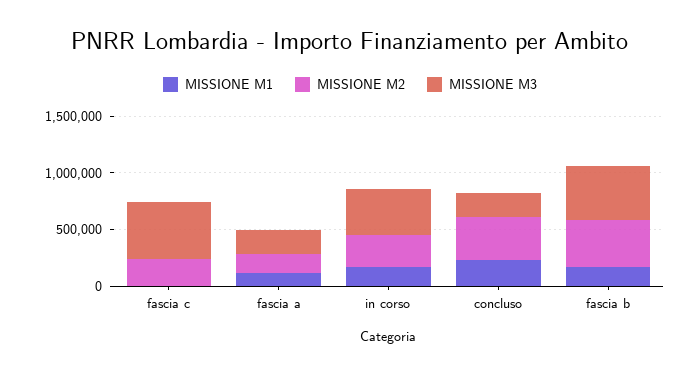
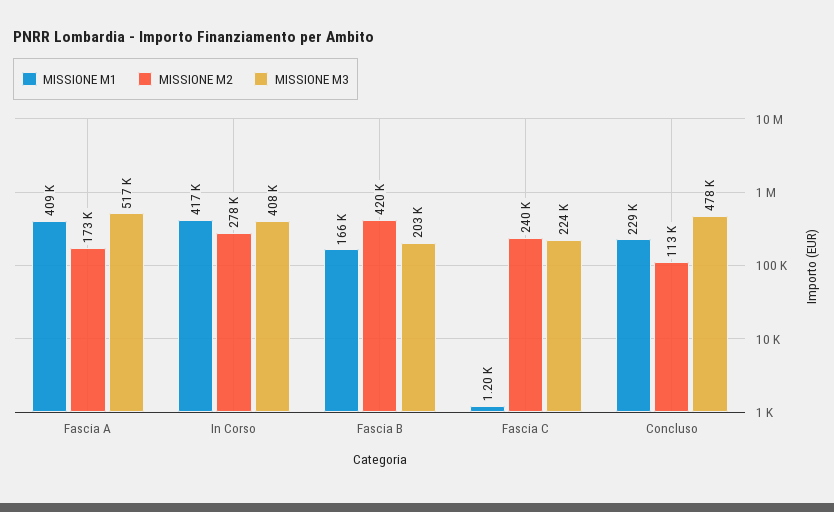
MISSIONE M3, fascia c: 500000 -> 224000
MISSIONE M1, fascia a: 100000 -> 409000
MISSIONE M3, fascia a: 200000 -> 517000
MISSIONE M1, in corso: 200000 -> 417000
MISSIONE M2, concluso: 400000 -> 113000
MISSIONE M3, concluso: 200000 -> 478000
MISSIONE M3, fascia b: 500000 -> 203000

